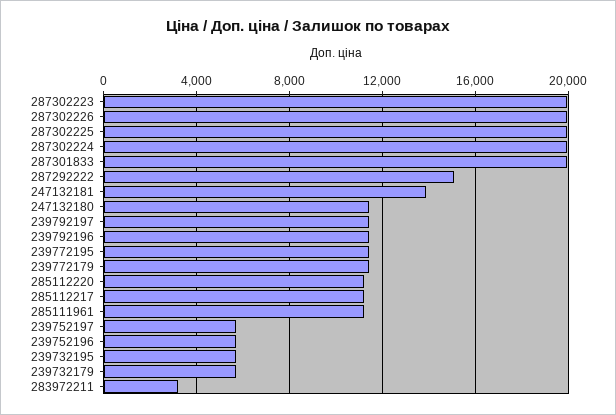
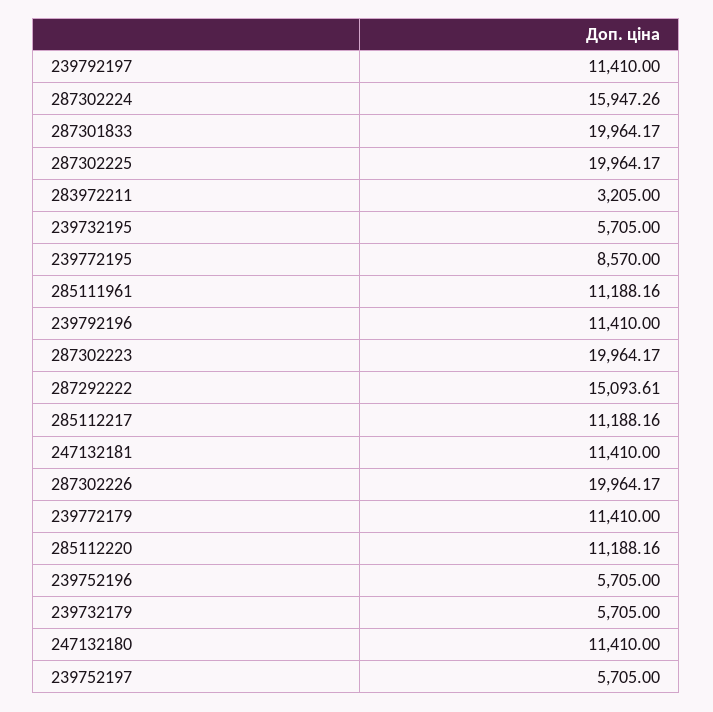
287302224: 20000 -> 15947.26
247132181: 14000 -> 11410
239772195: 11500 -> 8570

